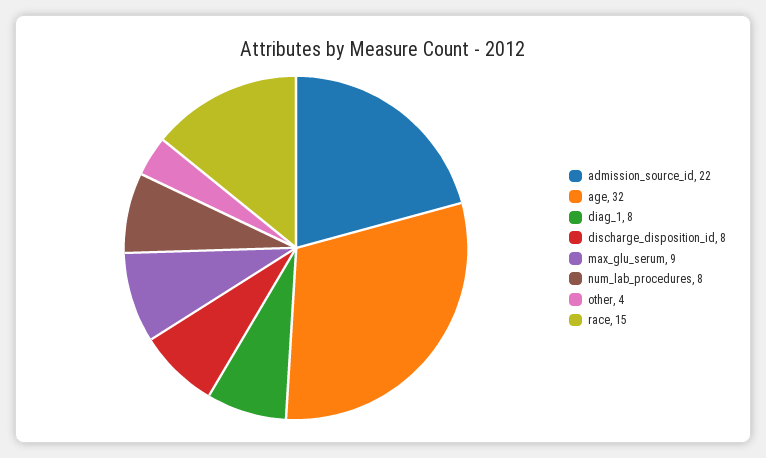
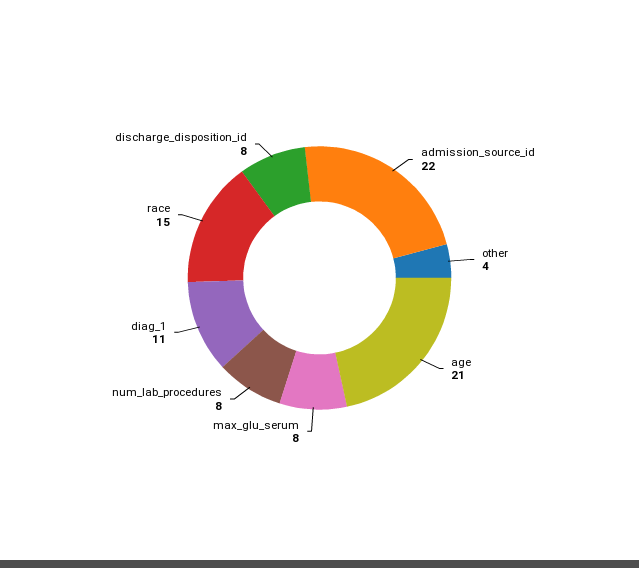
age: 32 -> 21
diag_1: 8 -> 11
max_glu_serum: 9 -> 8

